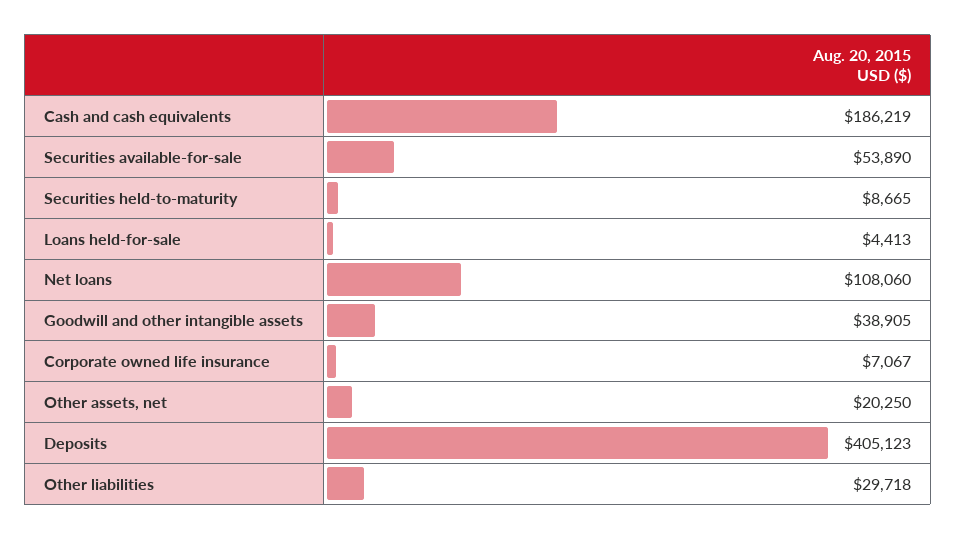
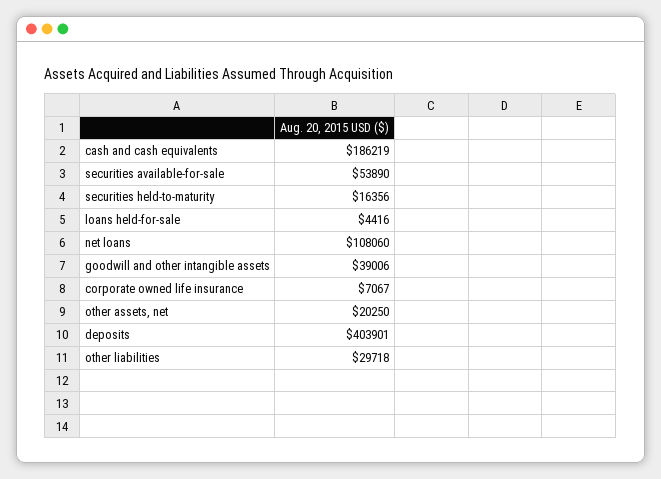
Securities held-to-maturity: 8665 -> 16356
Loans held-for-sale: 4413 -> 4416
Goodwill and other intangible assets: 38905 -> 39006
Deposits: 405123 -> 403901

